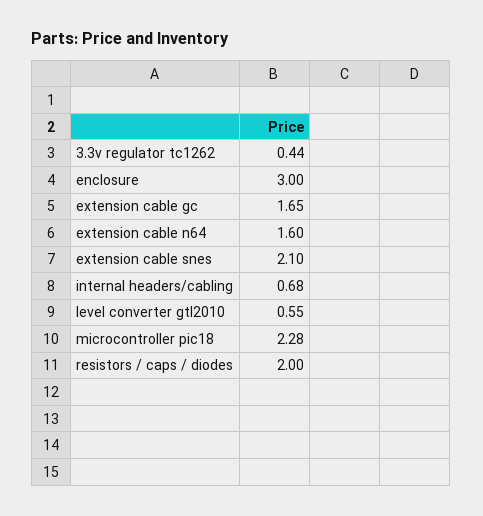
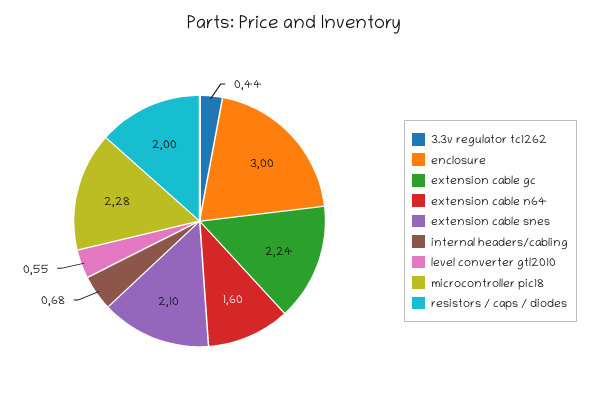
extension cable gc: 1.65 -> 2.24

